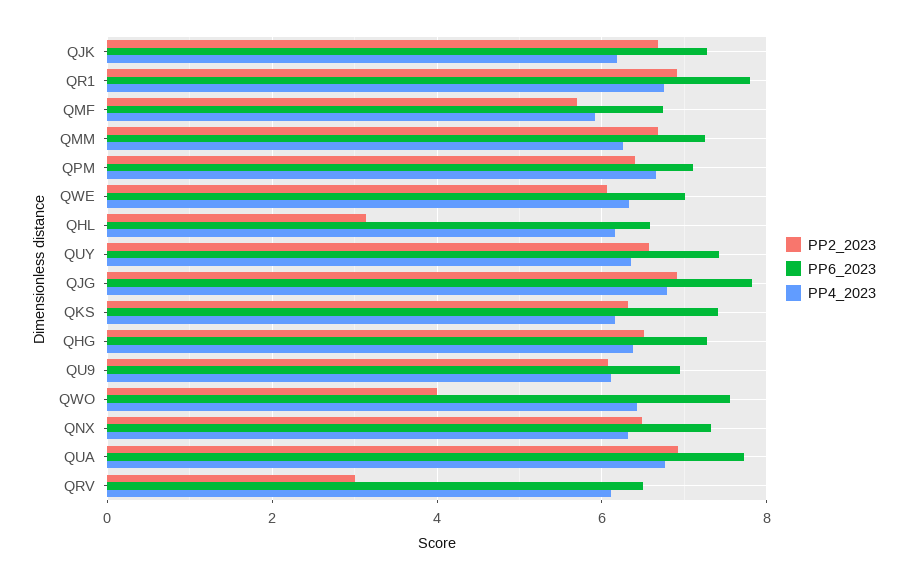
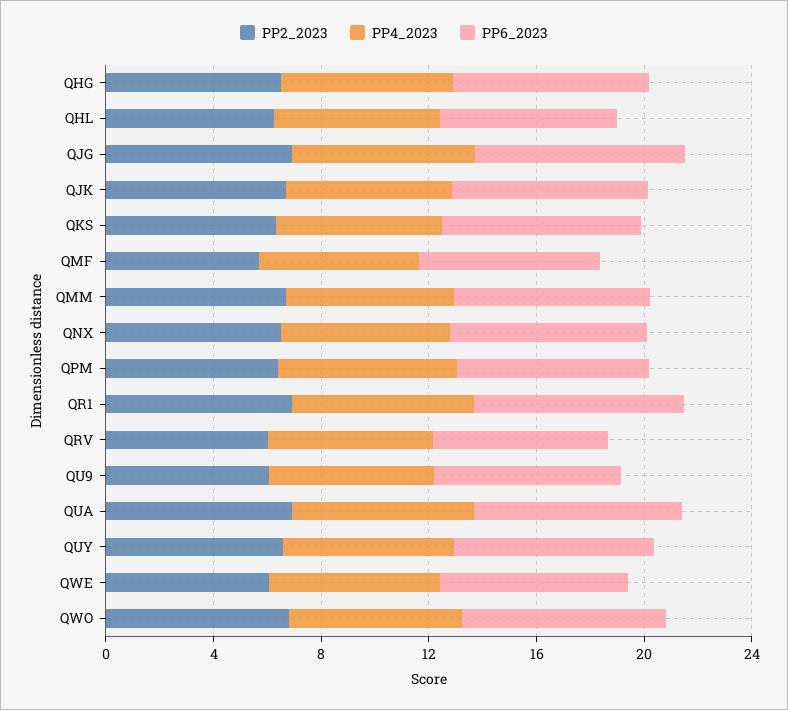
PP2_2023, QHL: 3.2 -> 6
PP2_2023, QWO: 4 -> 7
PP2_2023, QRV: 3 -> 6

